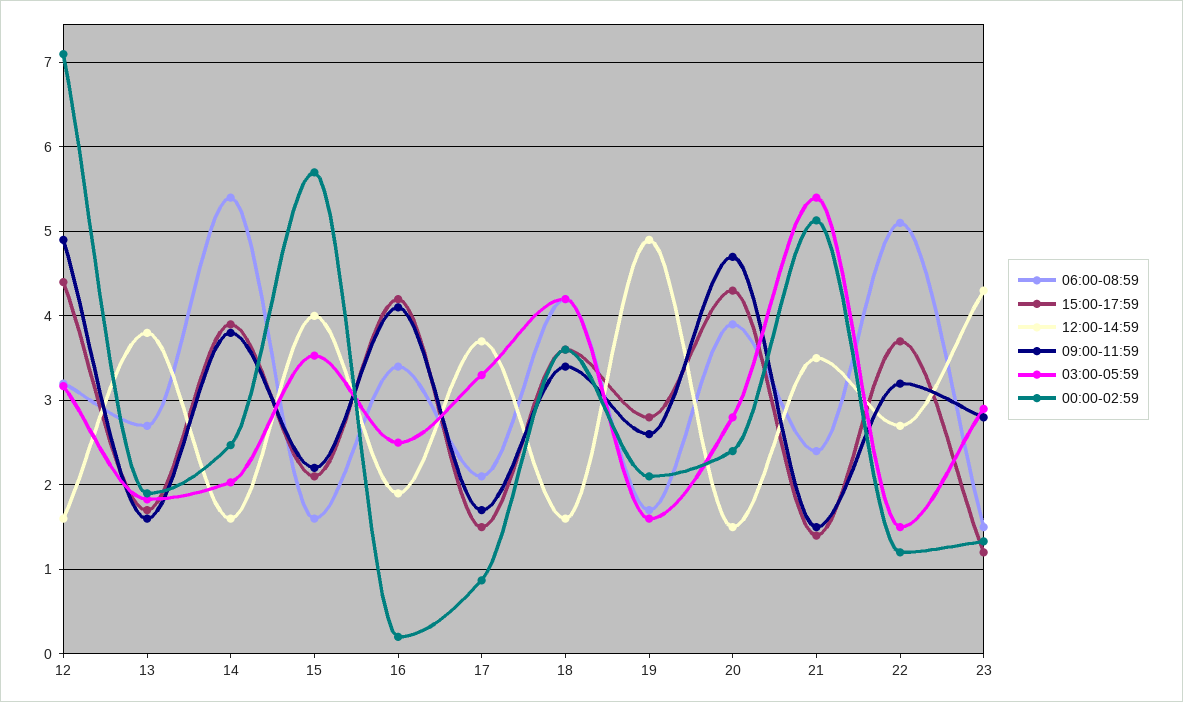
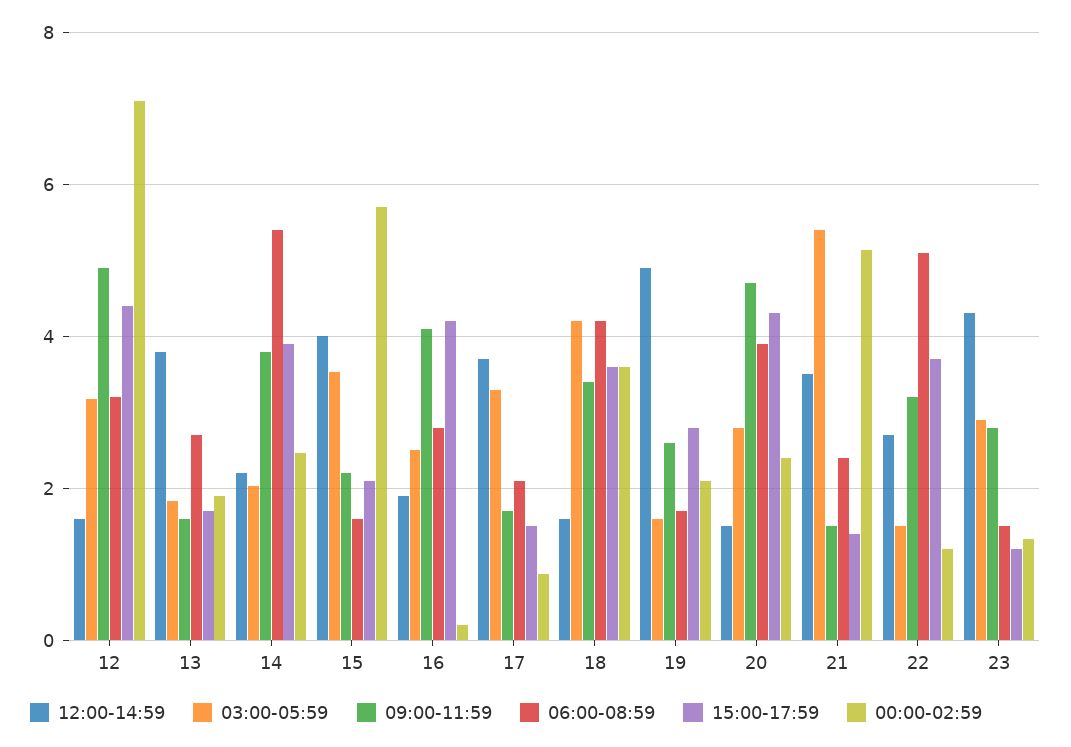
12:00-14:59, 14: 1.6 -> 2.2
06:00-08:59, 16: 3.4 -> 2.8

